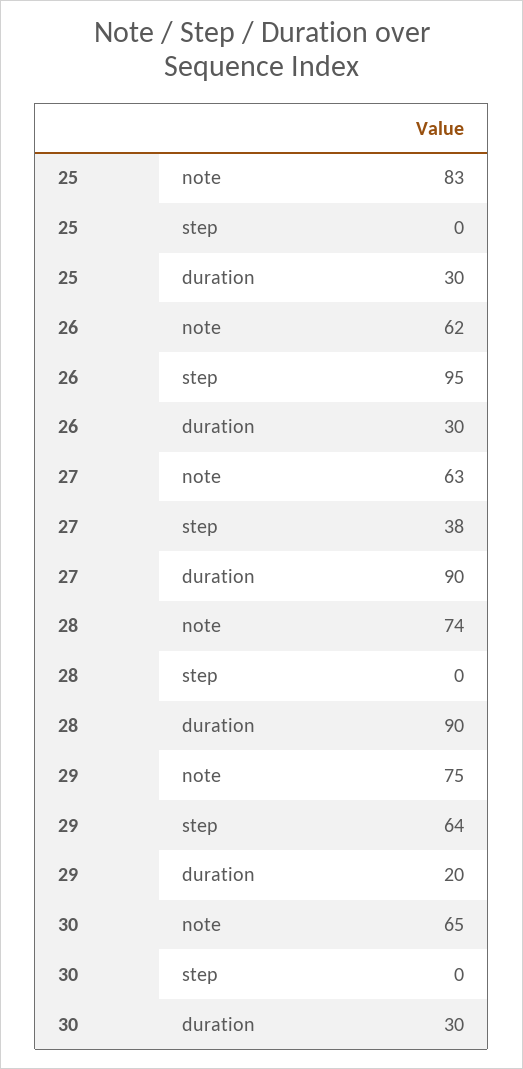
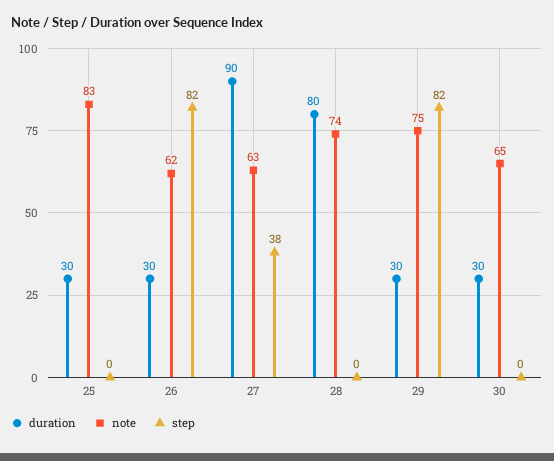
step, 26: 95 -> 82
duration, 28: 90 -> 80
step, 29: 64 -> 82
duration, 29: 20 -> 30

